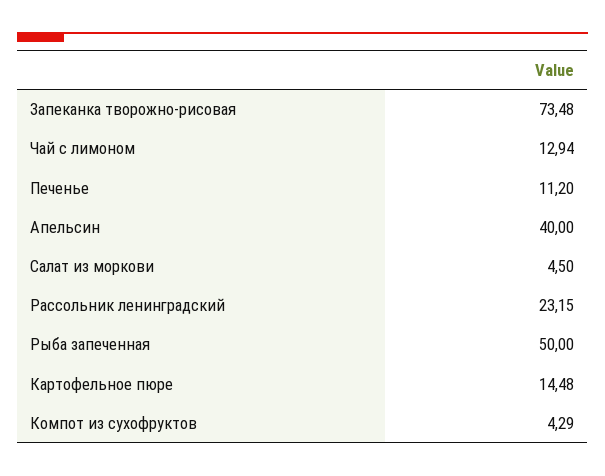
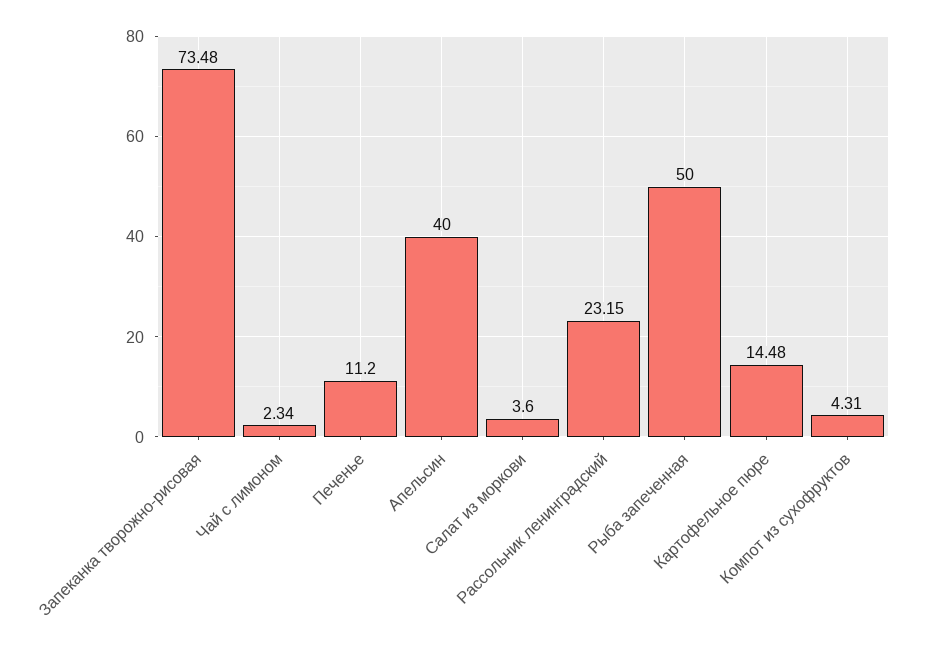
Чай с лимоном: 12.94 -> 2.34
Салат из моркови: 4.5 -> 3.6
Компот из сухофруктов: 4.29 -> 4.31

